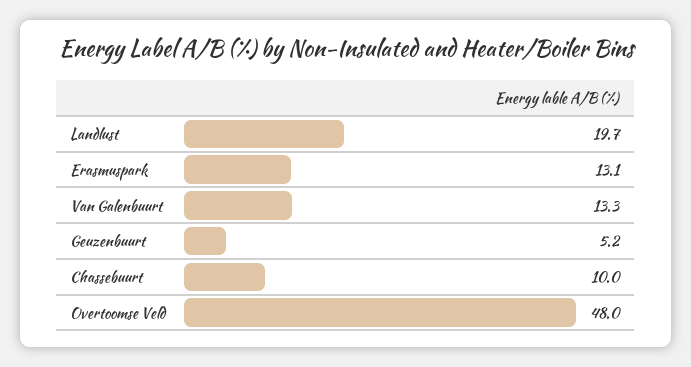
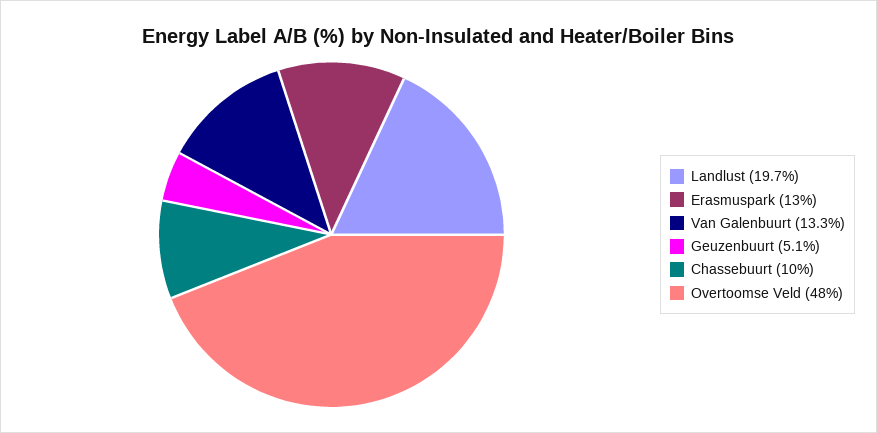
Erasmuspark: 13.1 -> 13
Geuzenbuurt: 5.2 -> 5.1

